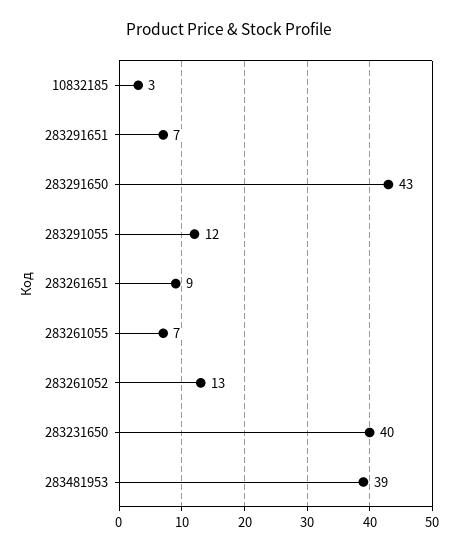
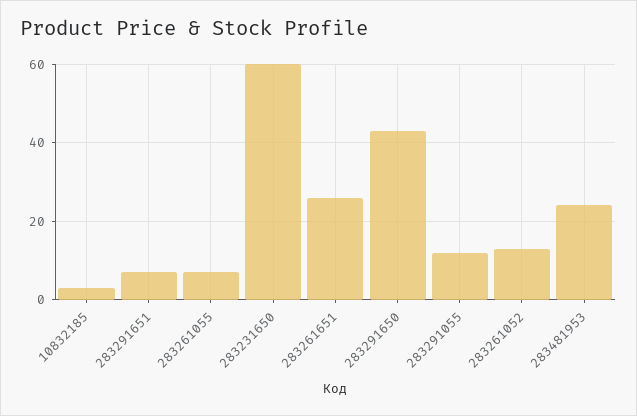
283261651: 9 -> 25
283231650: 40 -> 60
283481953: 39 -> 25

